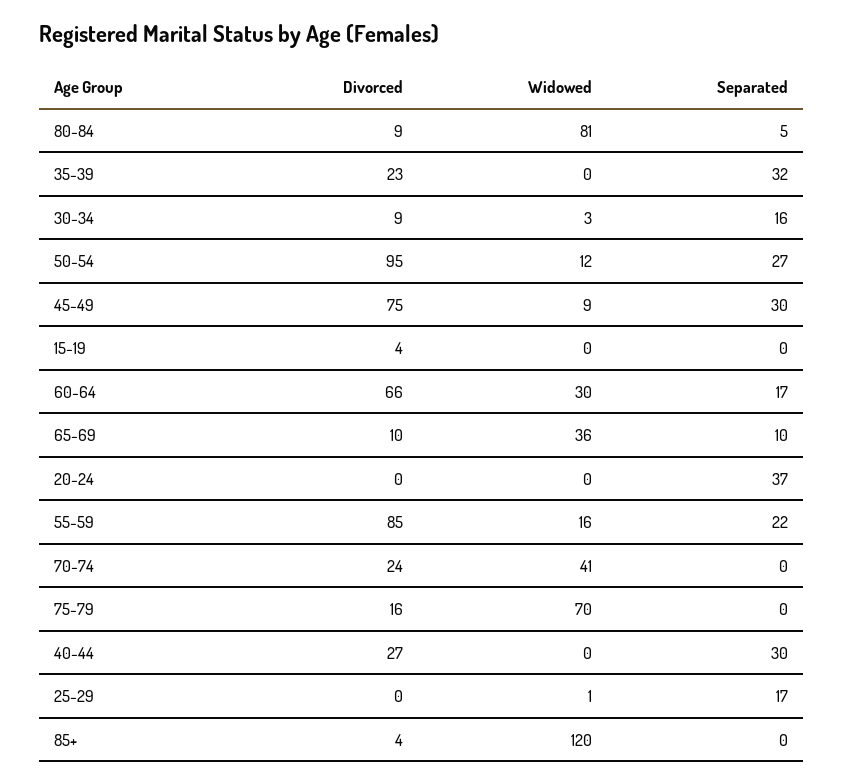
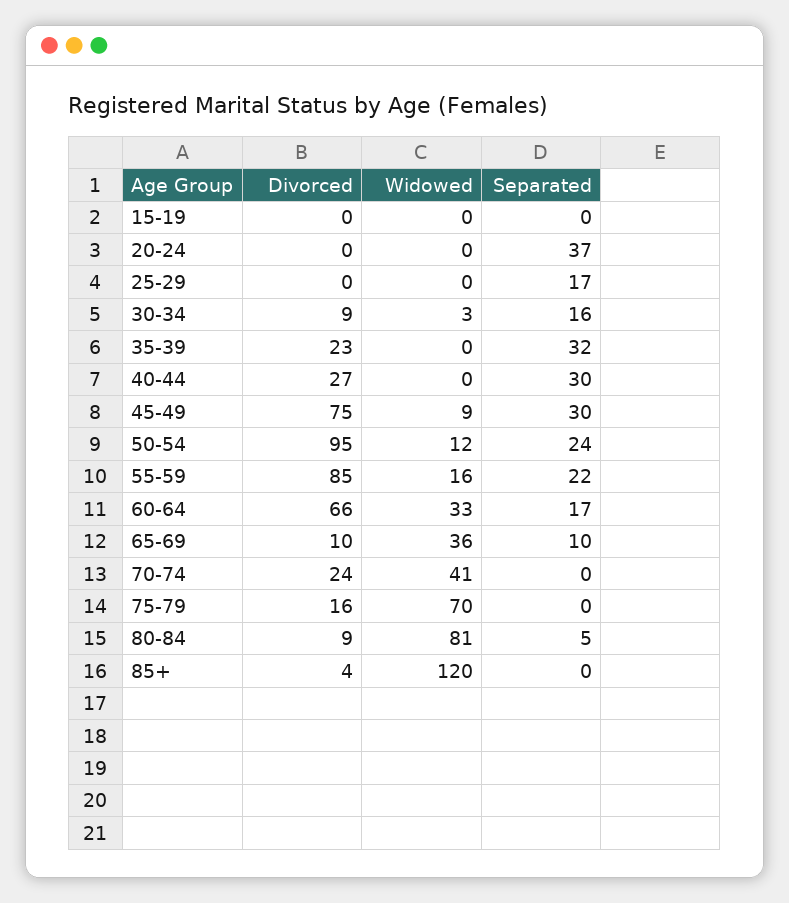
Separated, 50-54: 27 -> 24
Divorced, 15-19: 4 -> 0
Widowed, 60-64: 30 -> 33
Widowed, 25-29: 1 -> 0

